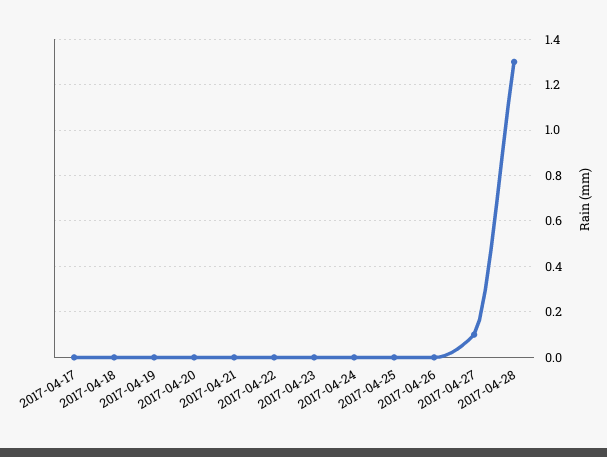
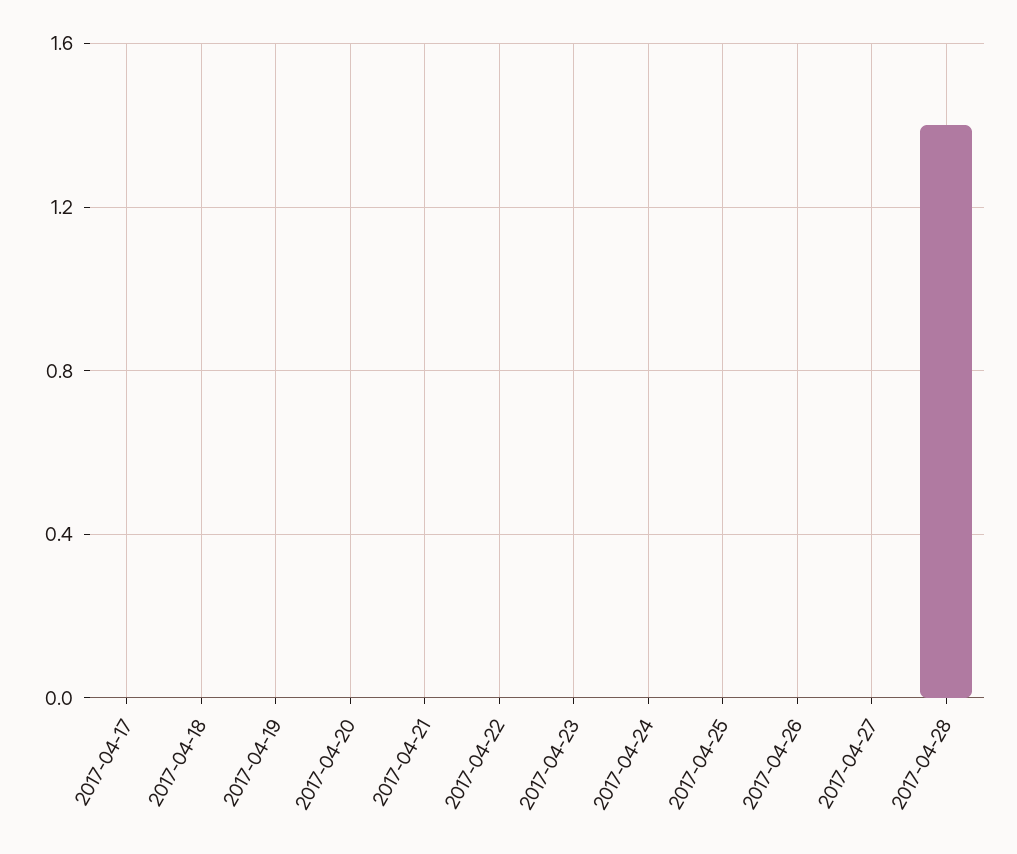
2017-04-27: 0.1 -> 0
2017-04-28: 1.3 -> 1.4

